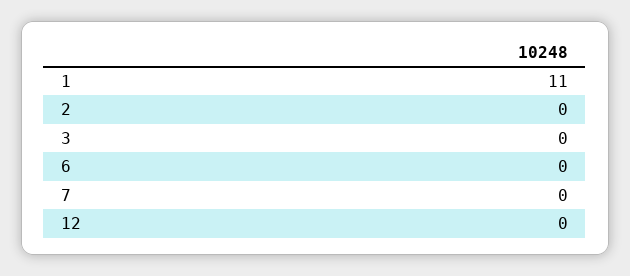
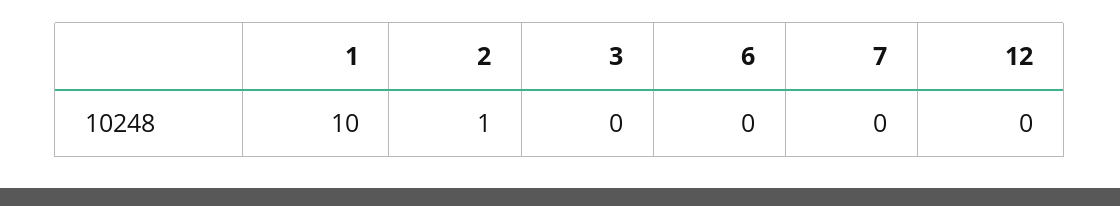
1: 11 -> 10
2: 0 -> 1

